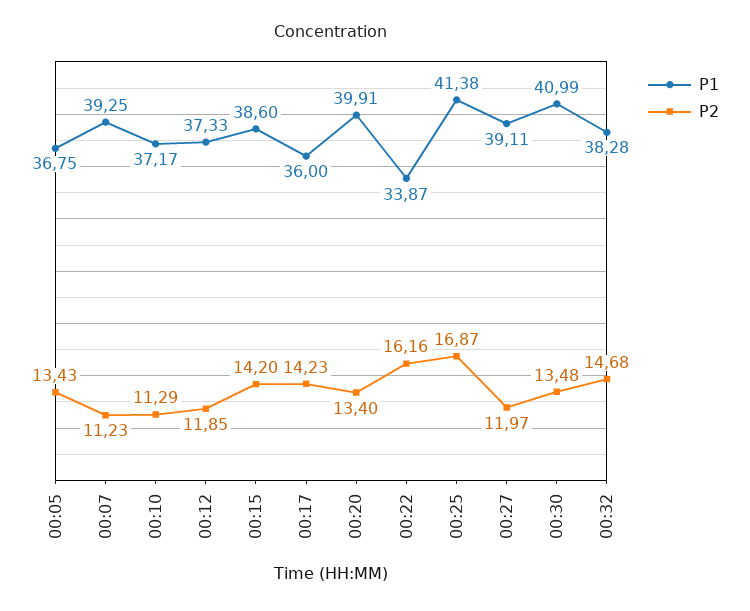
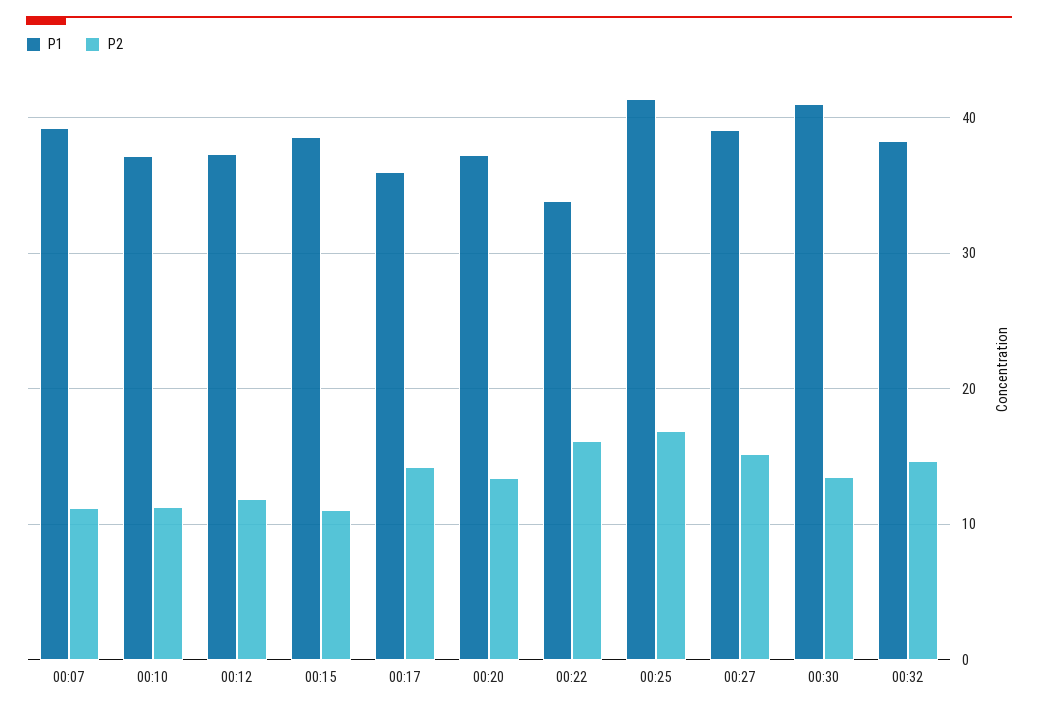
P1, 00:05: 36.75 -> none
P2, 00:05: 13.43 -> none
P2, 00:15: 14.2 -> 11
P1, 00:20: 39.91 -> 37
P2, 00:27: 11.97 -> 15

